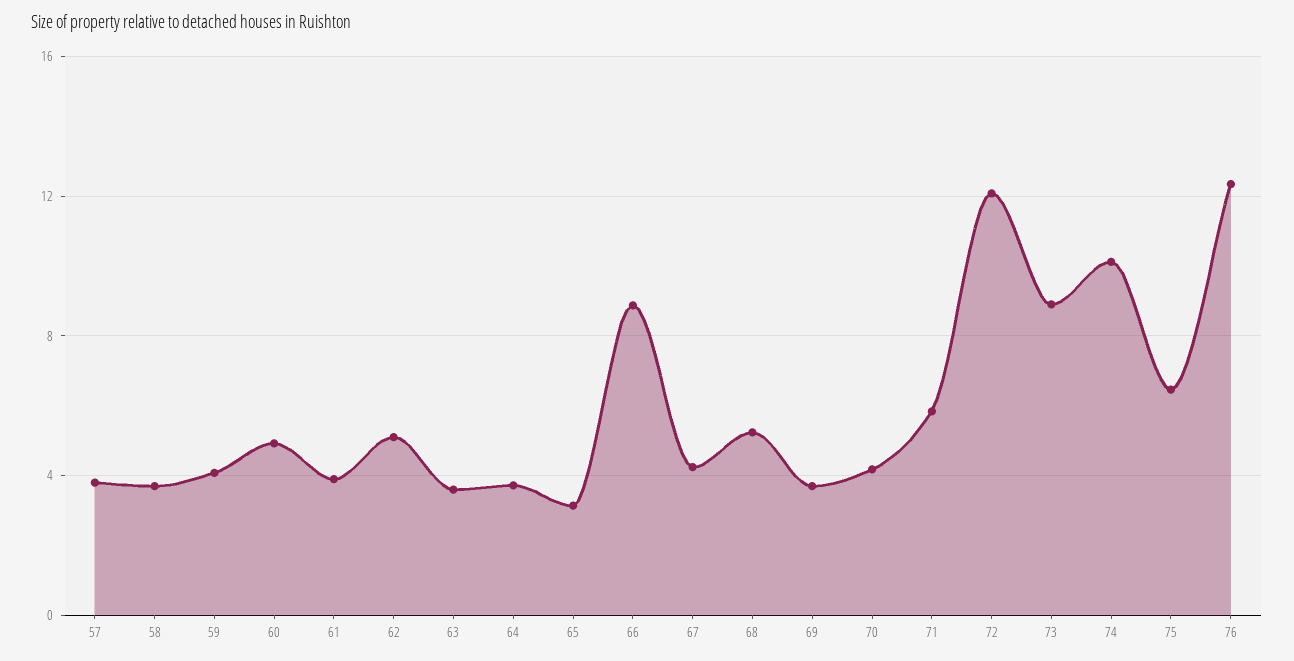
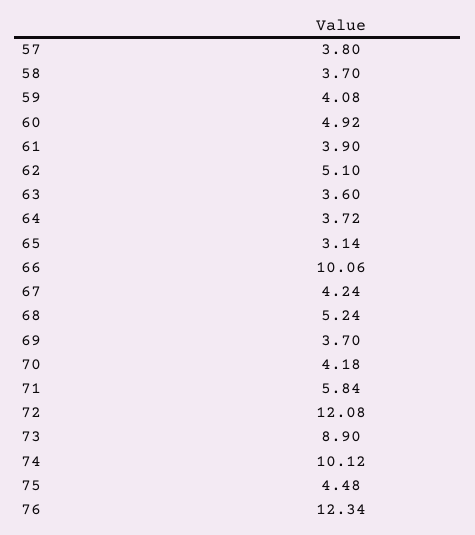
66: 9 -> 10.06
75: 6.5 -> 4.48

